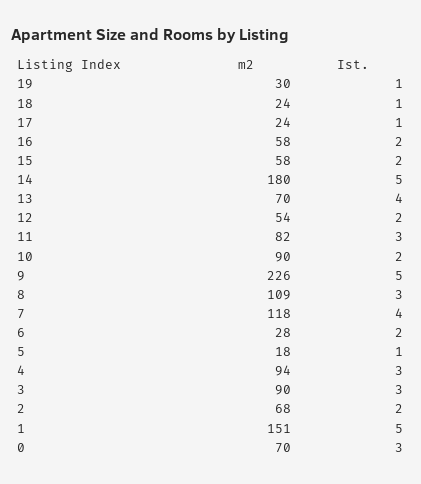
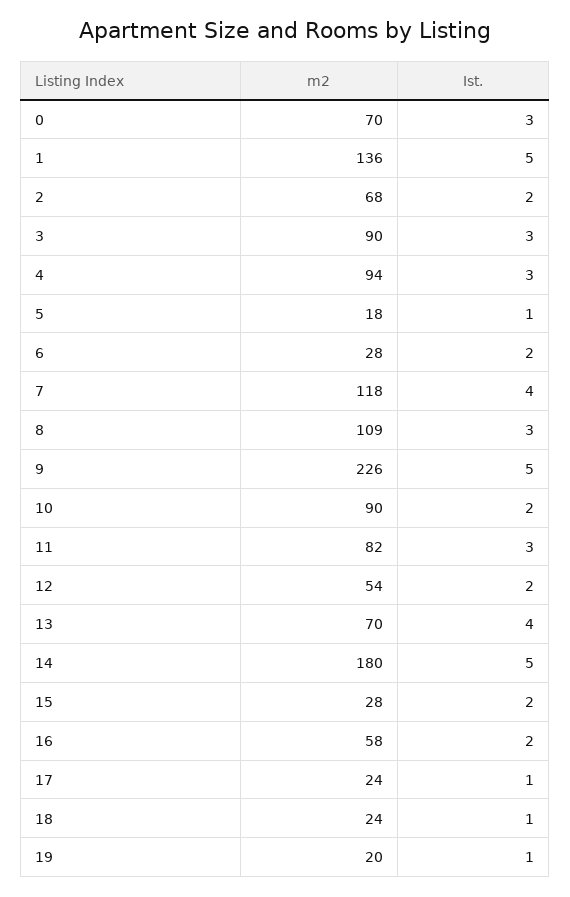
m2, 19: 30 -> 20
m2, 15: 58 -> 28
m2, 1: 151 -> 136

